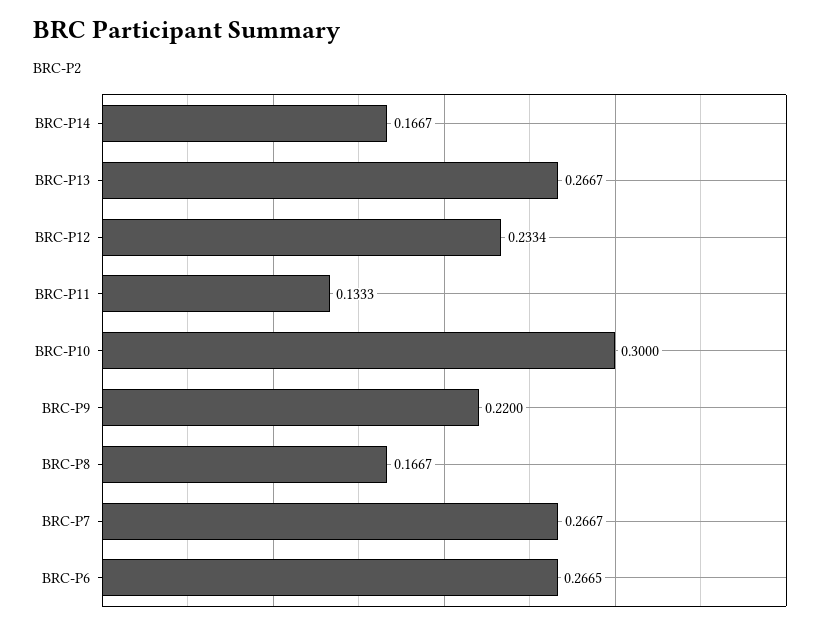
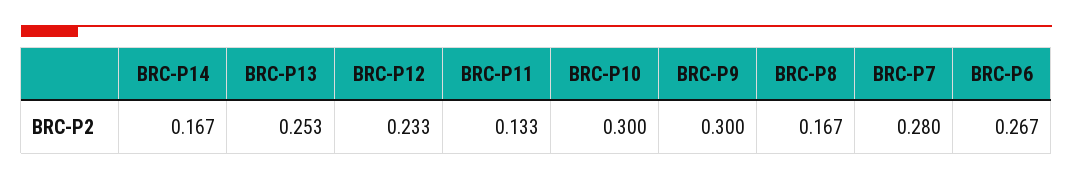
BRC-P13: 0.2667 -> 0.253
BRC-P9: 0.22 -> 0.3
BRC-P7: 0.2667 -> 0.28

